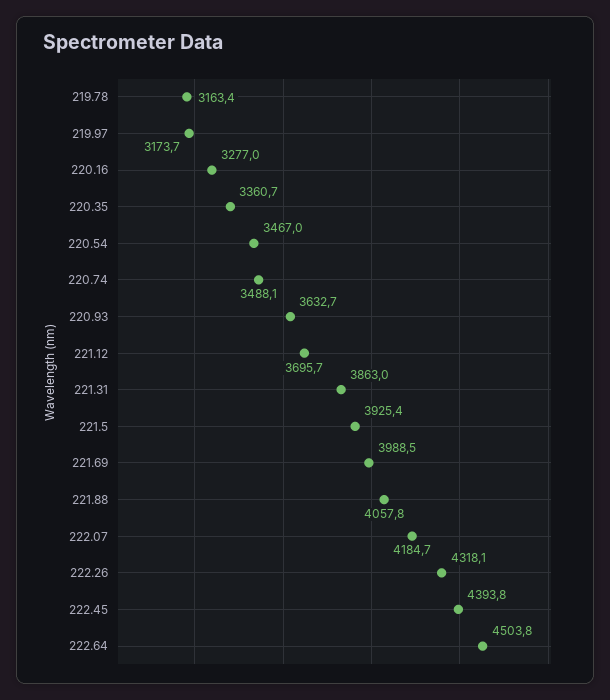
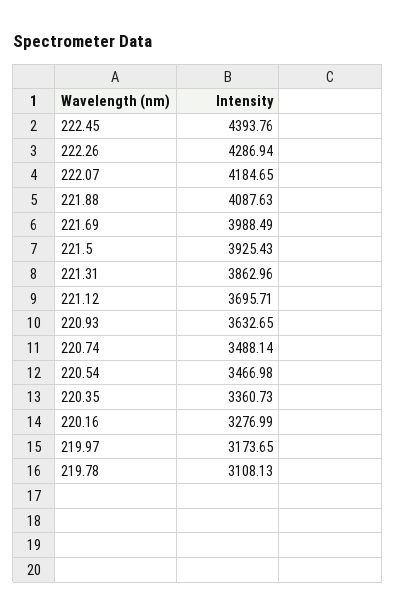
219.78: 3163.4 -> 3108.13
221.88: 4057.8 -> 4087.63
222.26: 4318.1 -> 4286.94
222.64: 4503.8 -> none

